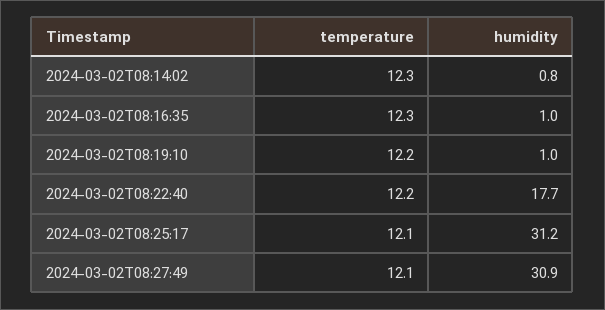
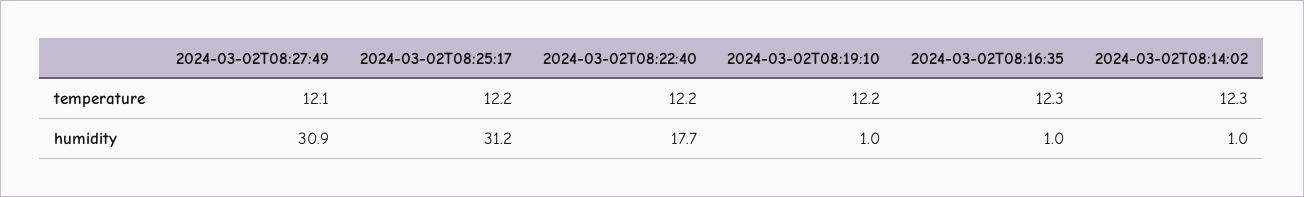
humidity, 2024-03-02T08:14:02: 0.8 -> 1
temperature, 2024-03-02T08:25:17: 12.1 -> 12.2

